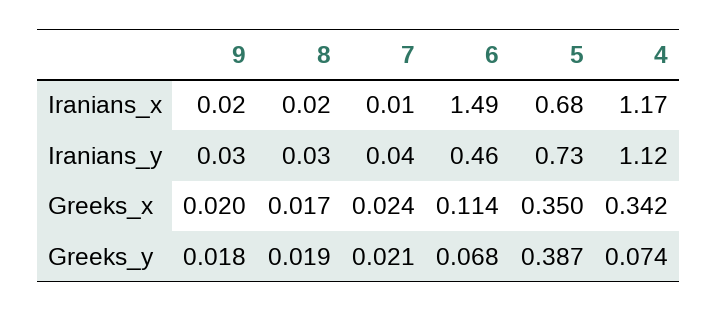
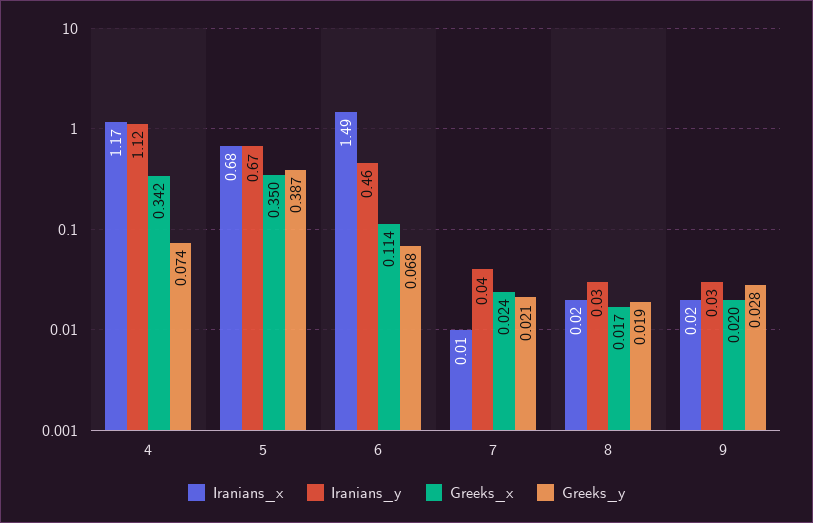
Iranians_y, 5: 0.73 -> 0.67
Greeks_y, 9: 0.018 -> 0.028

